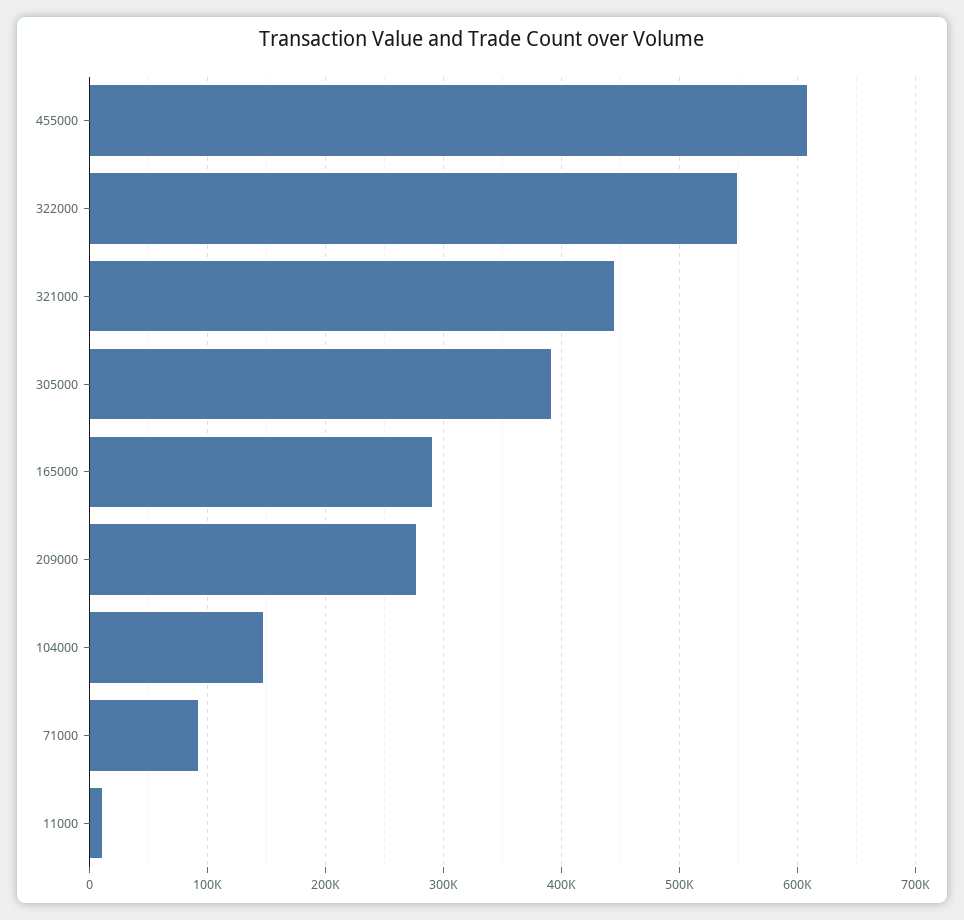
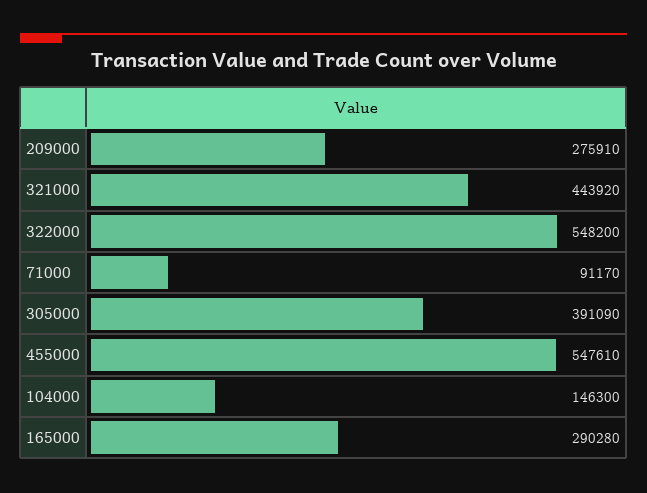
455000: 610000 -> 547610
11000: 10000 -> none

